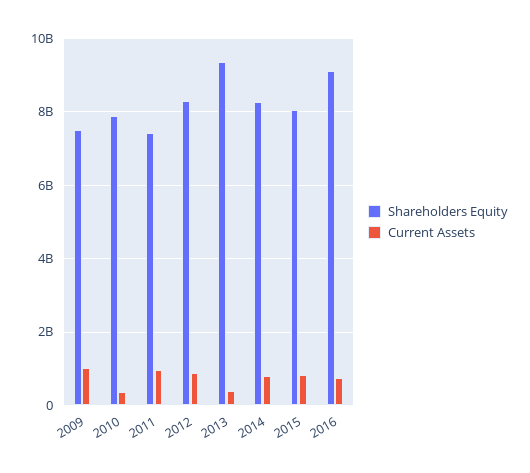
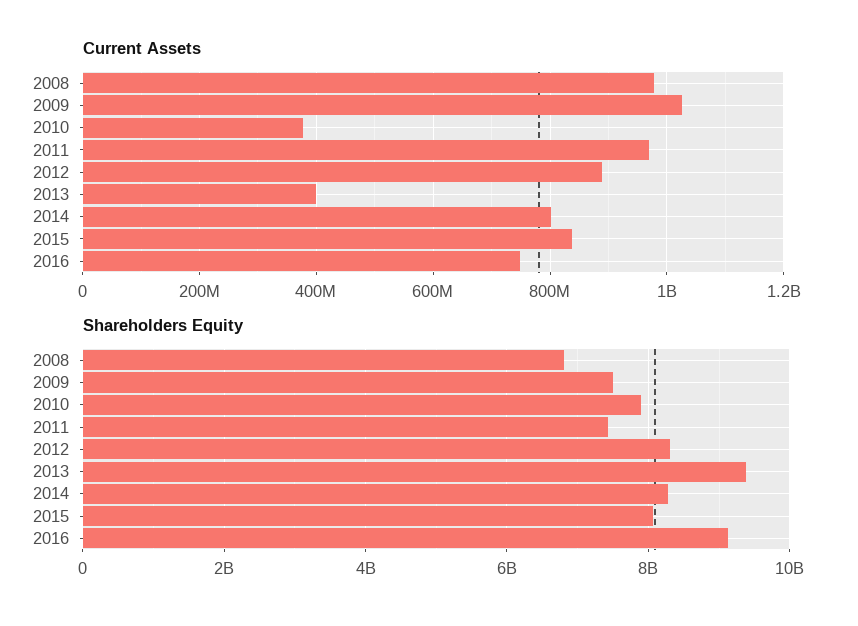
Current Assets, 2008: none -> 980000000
Shareholders Equity, 2008: none -> 6800000000

